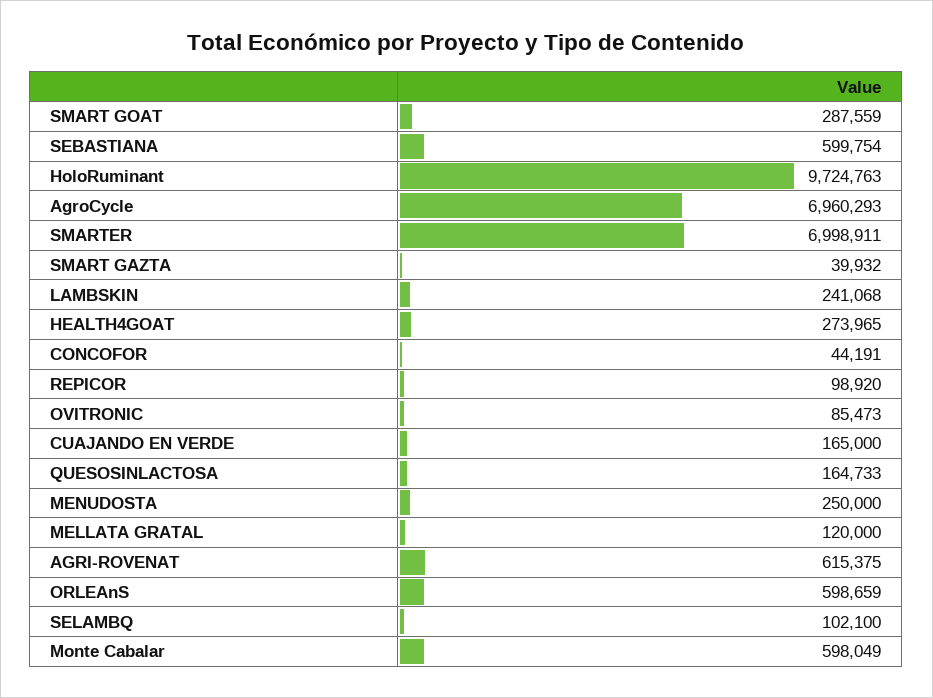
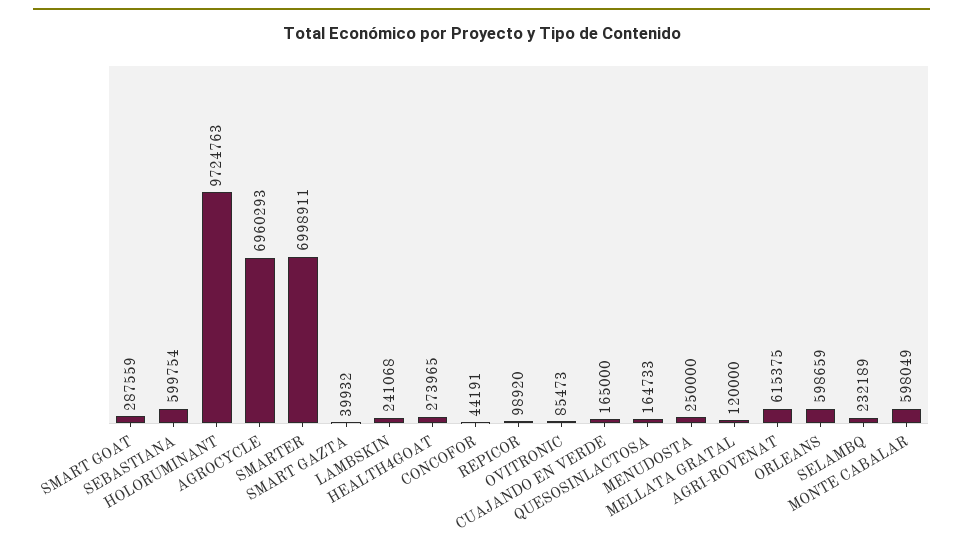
SELAMBQ: 102100 -> 232189

